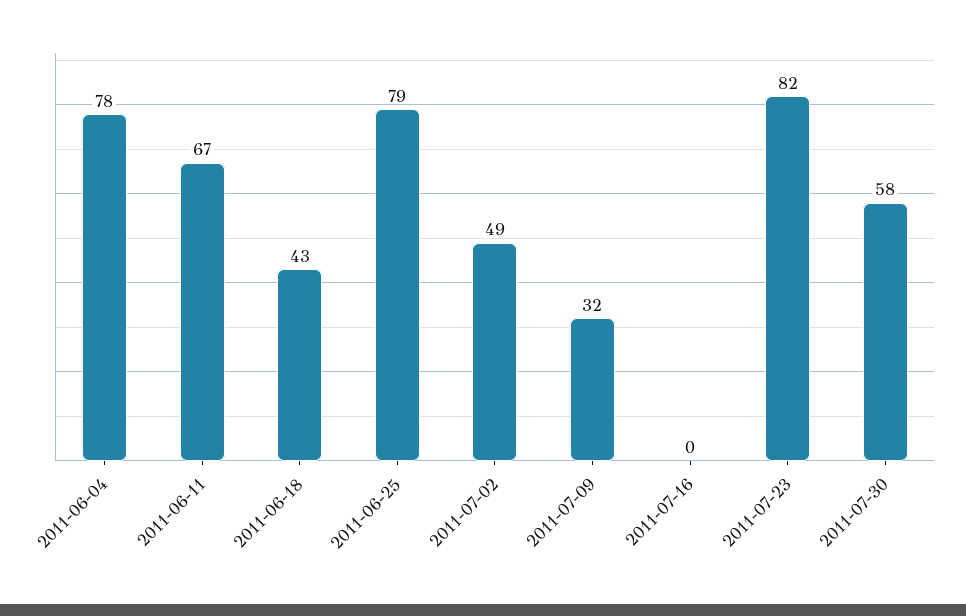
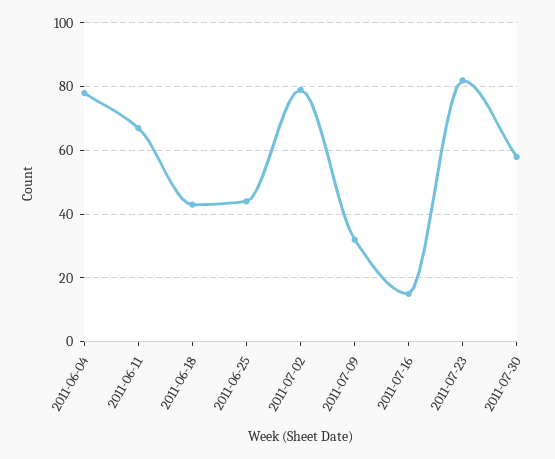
2011-06-25: 79 -> 45
2011-07-02: 49 -> 80
2011-07-16: 0 -> 15

